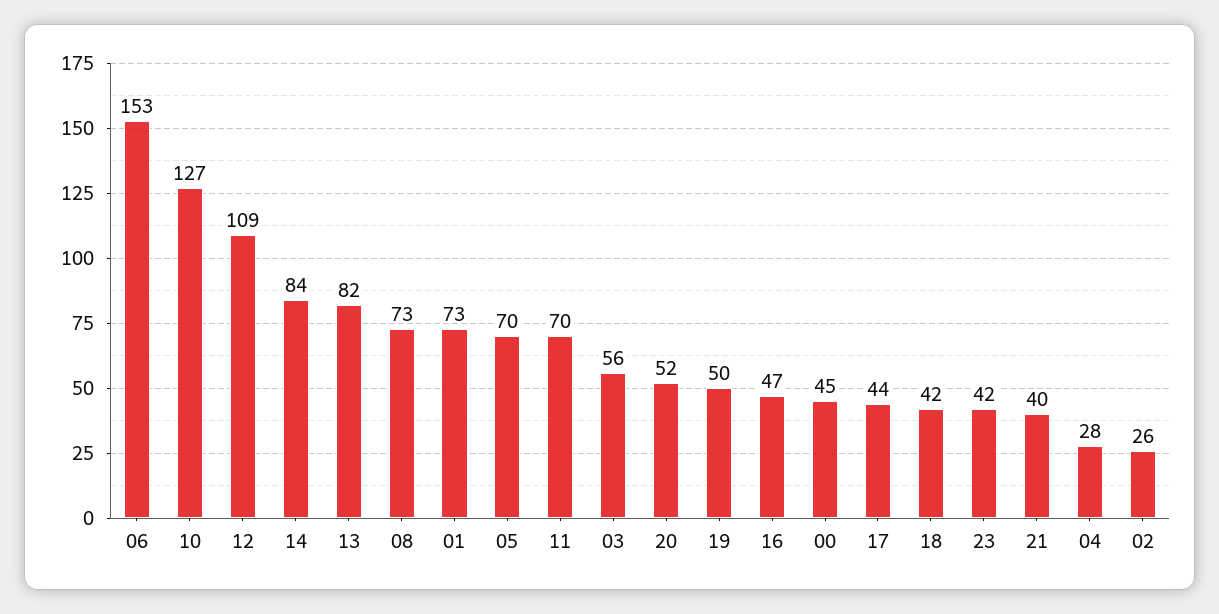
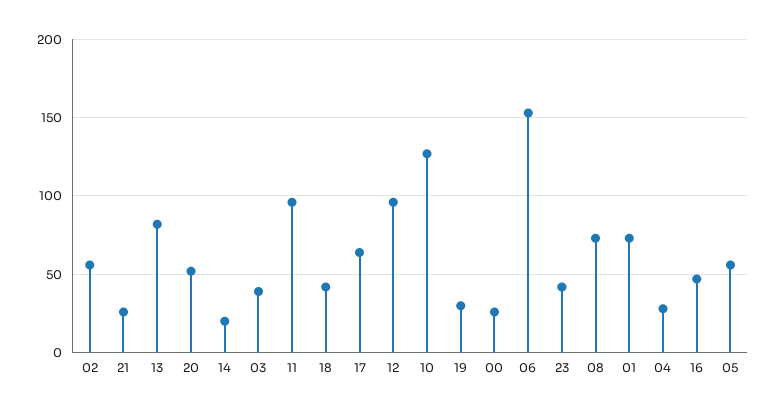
12: 109 -> 95
14: 84 -> 20
05: 70 -> 55
11: 70 -> 95
03: 56 -> 40
19: 50 -> 30
00: 45 -> 25
17: 44 -> 65
21: 40 -> 25
02: 26 -> 55

